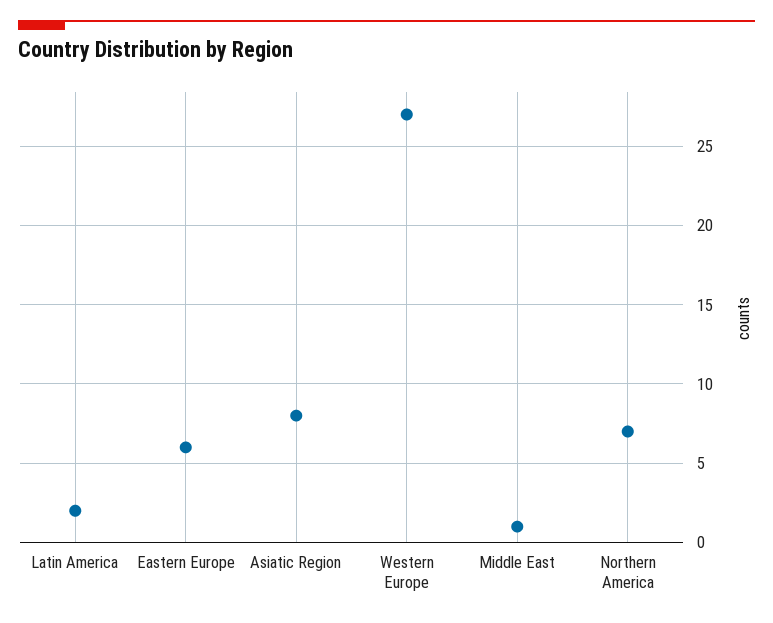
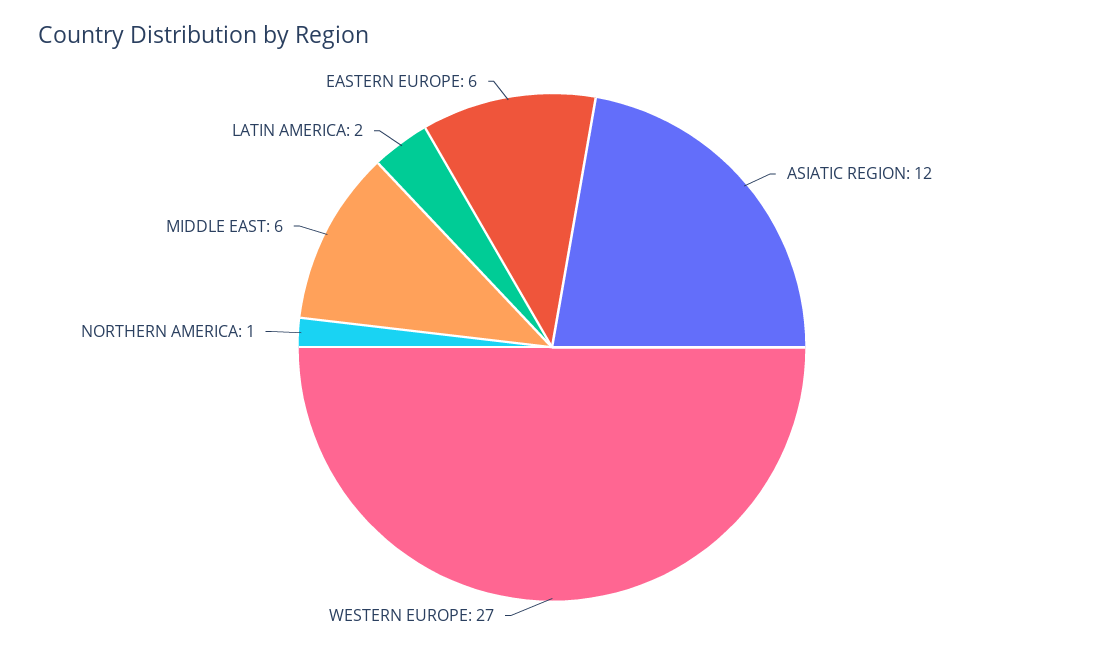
Asiatic Region: 8 -> 12
Middle East: 1 -> 6
Northern America: 7 -> 1

